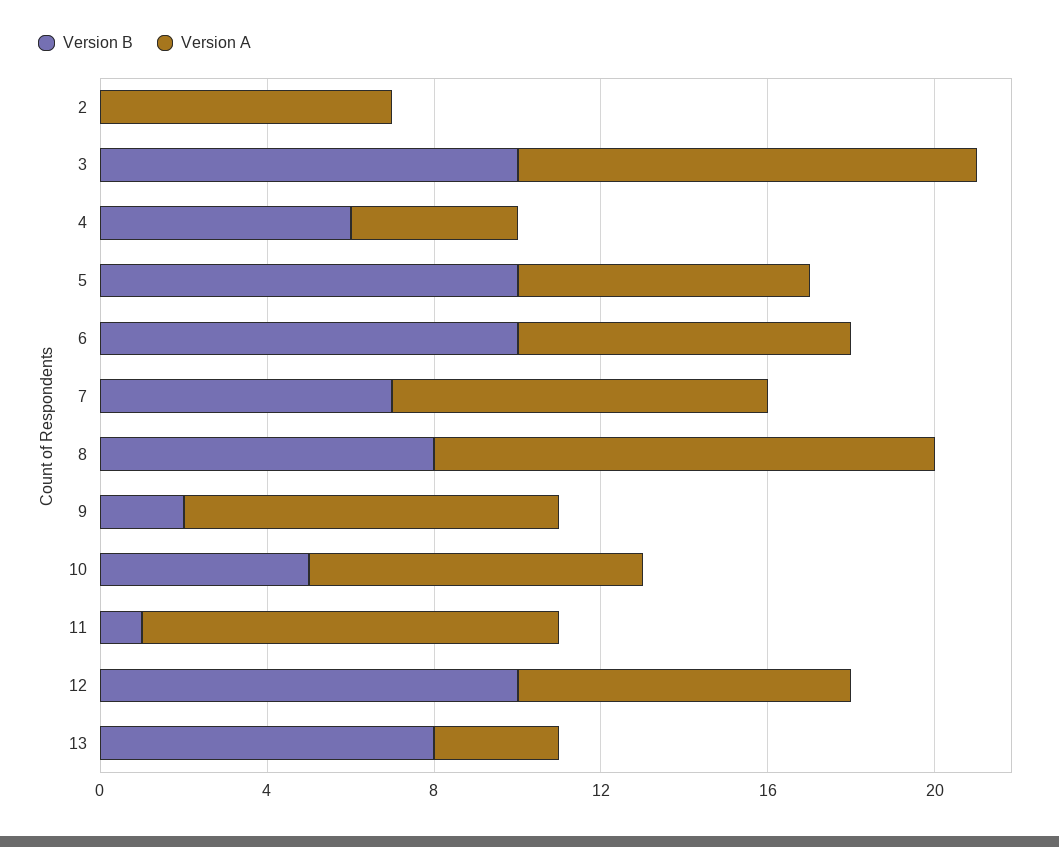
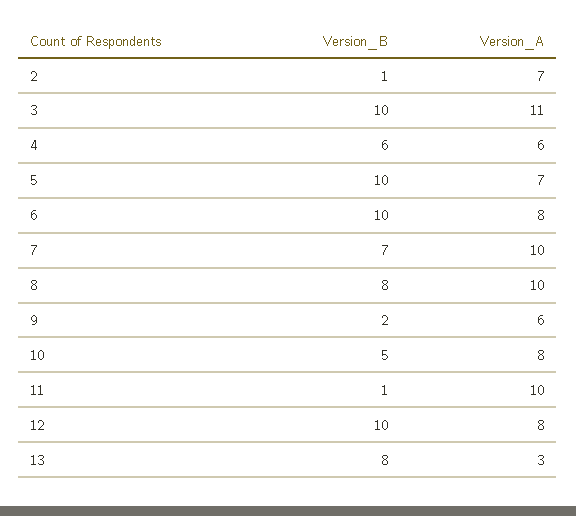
Version B, 2: 0 -> 1
Version A, 4: 4 -> 6
Version A, 7: 9 -> 10
Version A, 8: 12 -> 10
Version A, 9: 9 -> 6

